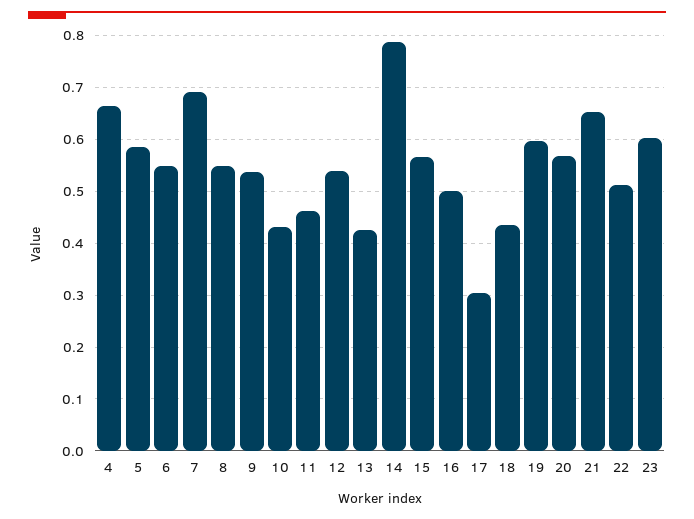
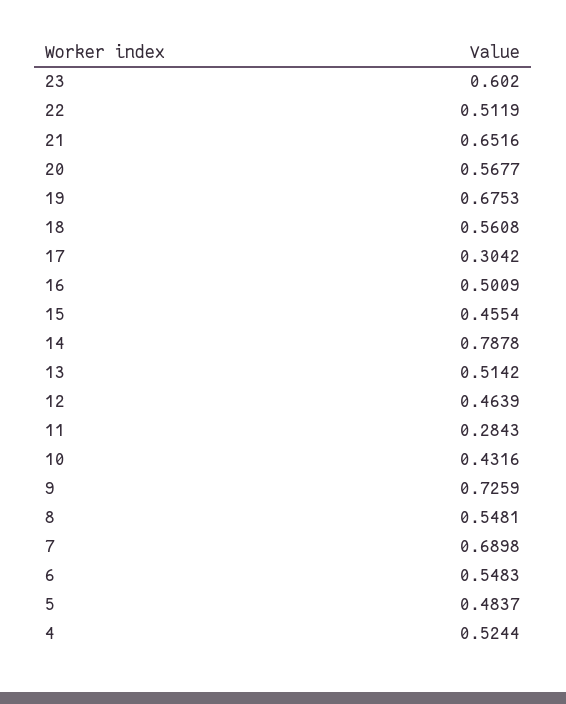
4: 0.66 -> 0.5244
5: 0.58 -> 0.4837
9: 0.54 -> 0.7259
11: 0.46 -> 0.2843
12: 0.54 -> 0.4639
13: 0.42 -> 0.5142
15: 0.56 -> 0.4554
18: 0.44 -> 0.5608
19: 0.6 -> 0.6753

